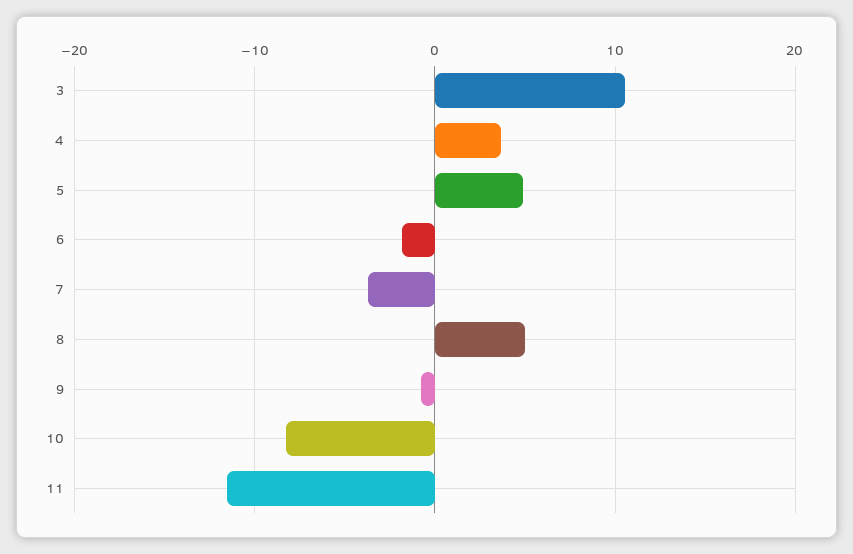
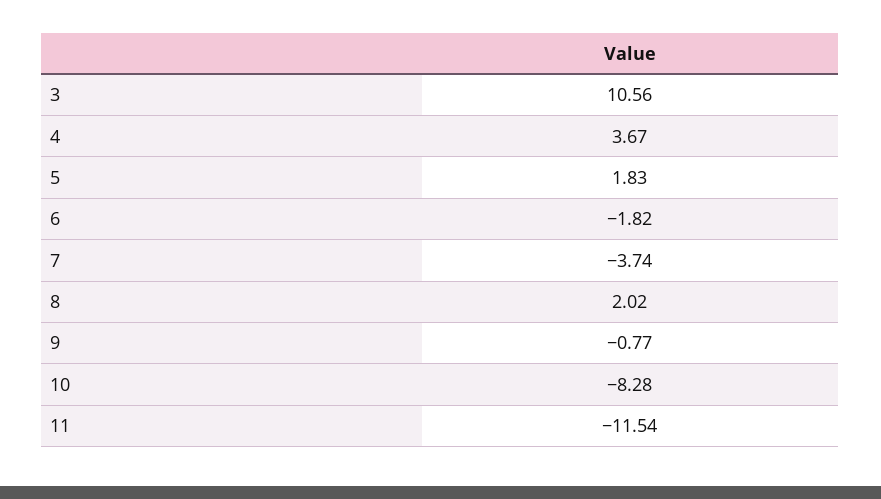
5: 5 -> 1.83
8: 5 -> 2.02

